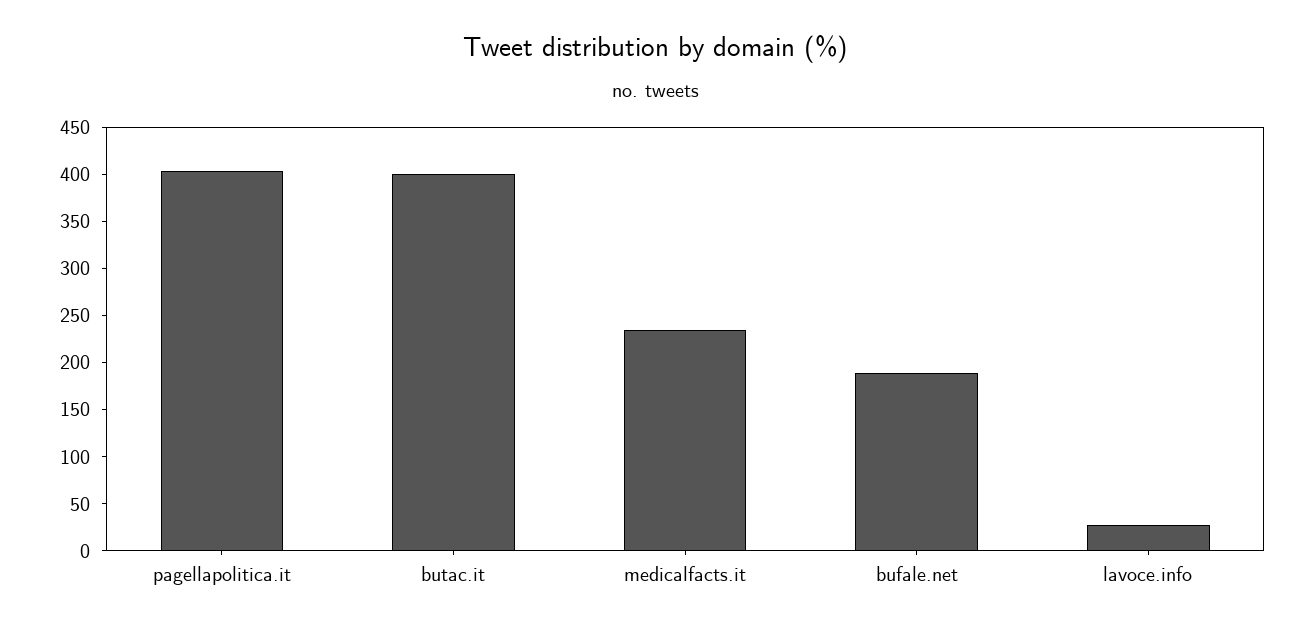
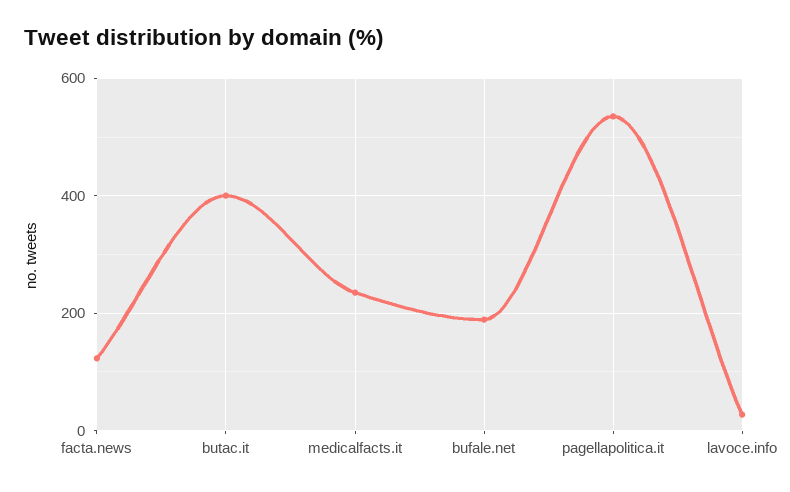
pagellapolitica.it: 400 -> 540
facta.news: none -> 120

